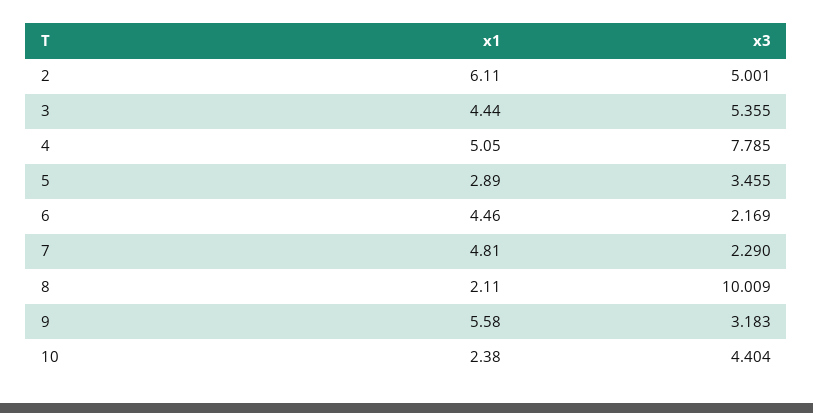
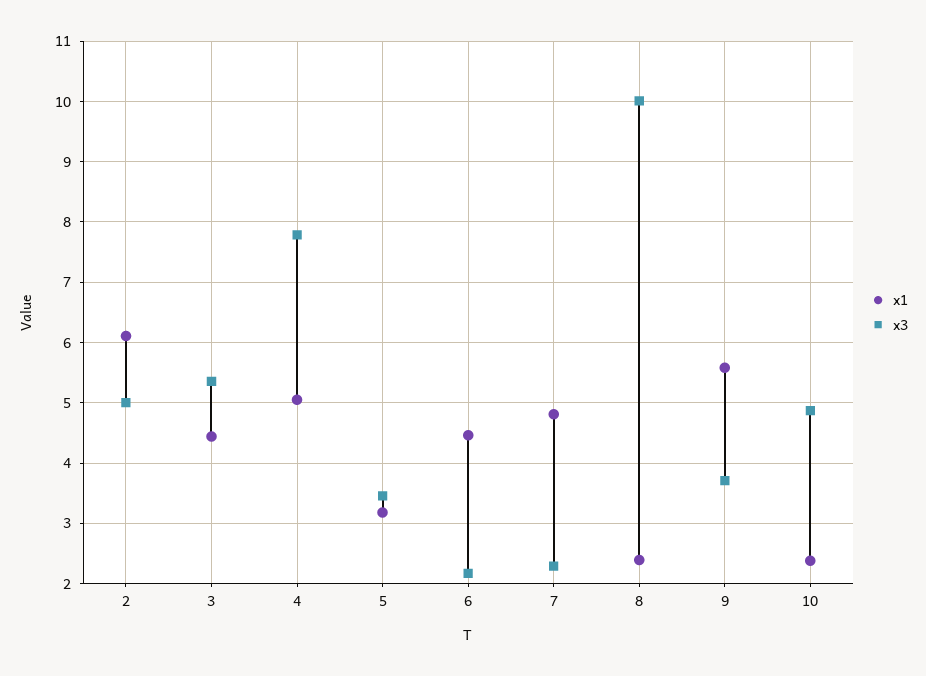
x1, 5: 2.89 -> 3.2
x1, 8: 2.11 -> 2.4
x3, 9: 3.183 -> 3.7
x3, 10: 4.404 -> 4.9

